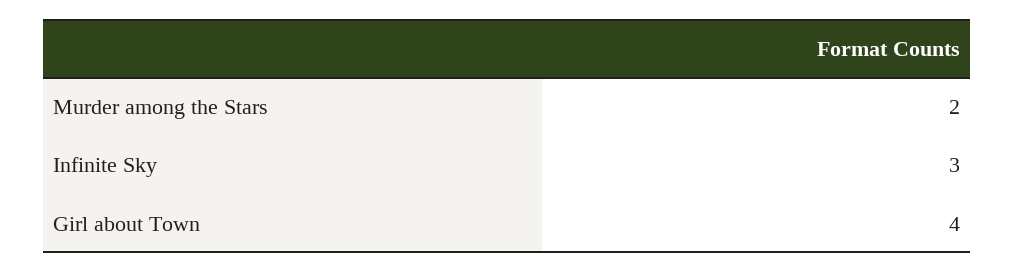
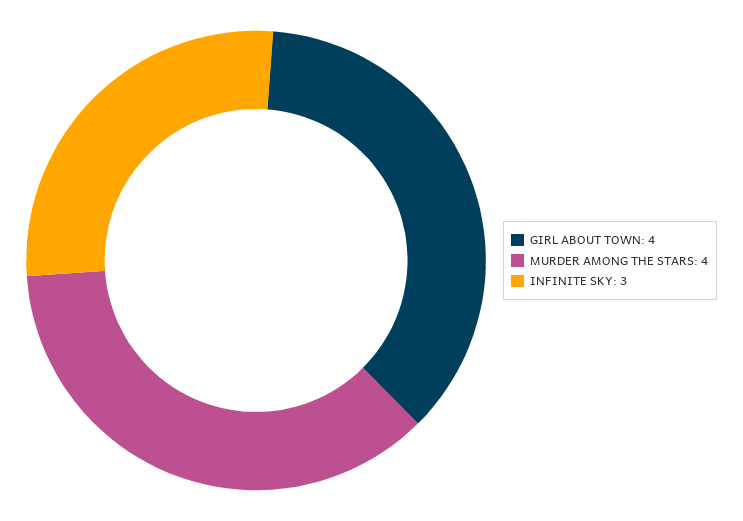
Murder among the Stars: 2 -> 4

